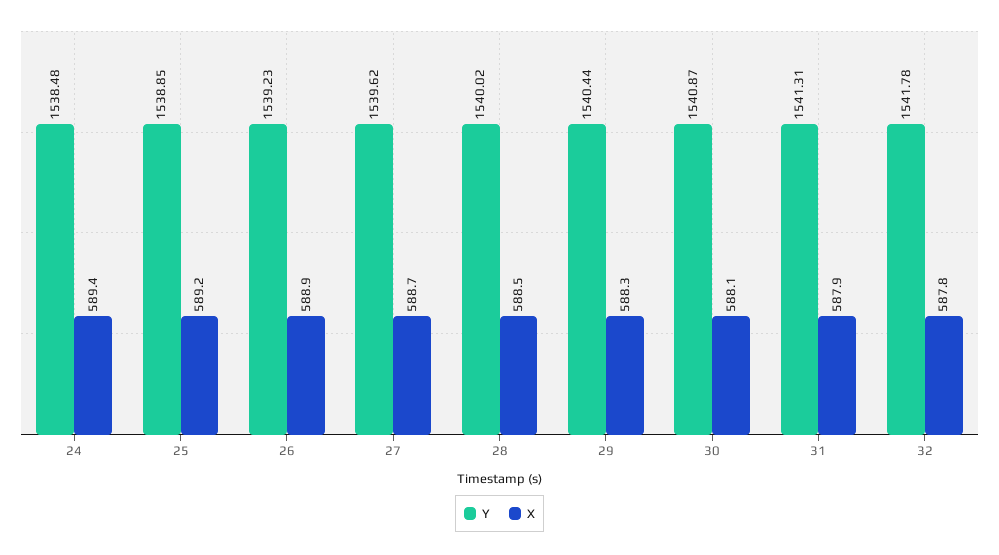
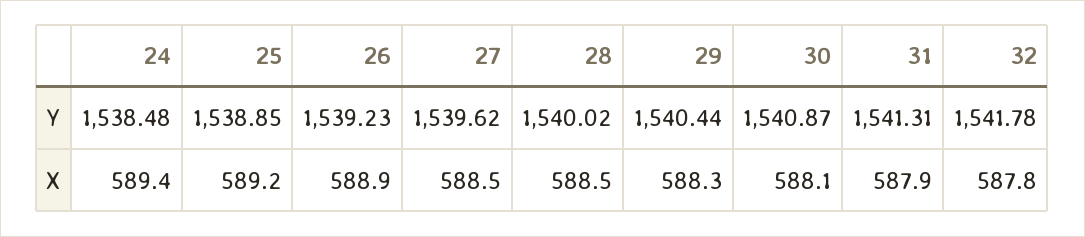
X, 27: 588.7 -> 588.5

